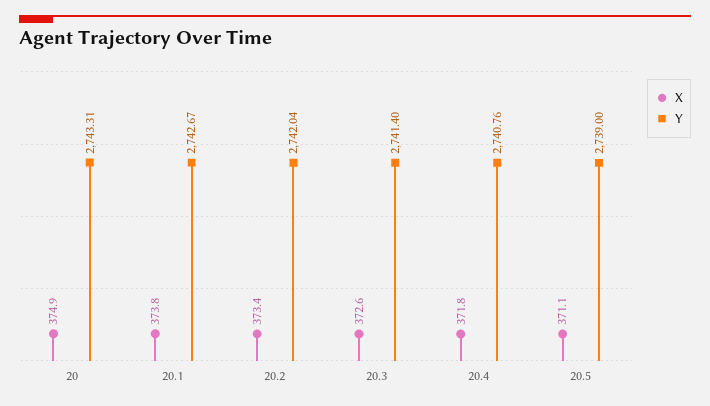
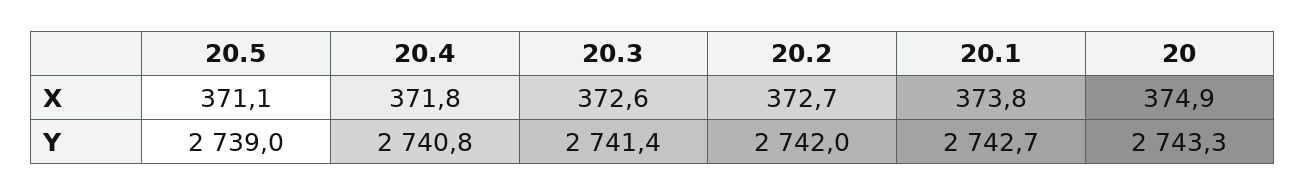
X, 20.2: 373.4 -> 372.7

